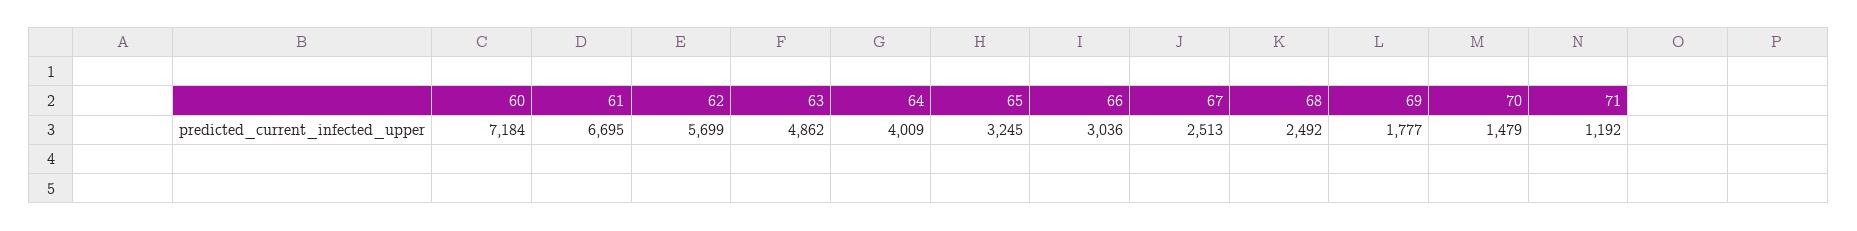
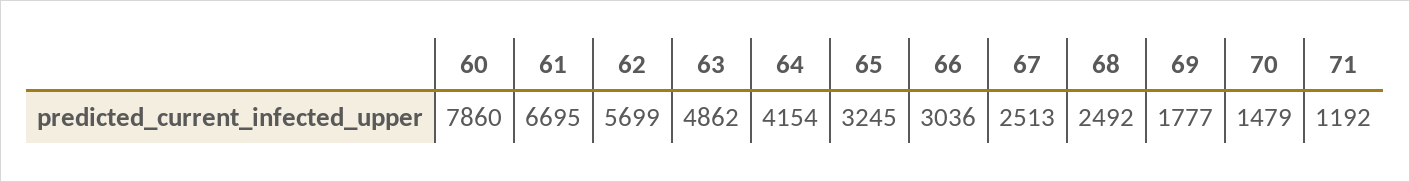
60: 7184 -> 7860
64: 4009 -> 4154

